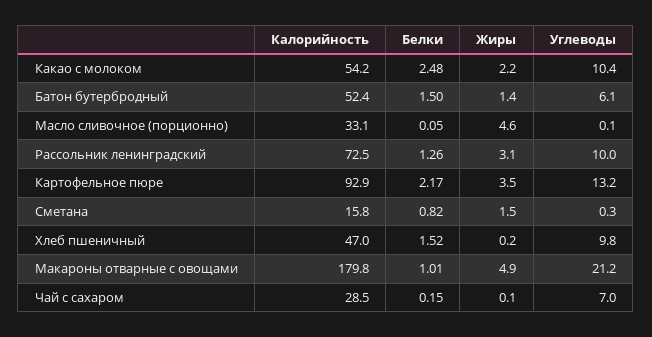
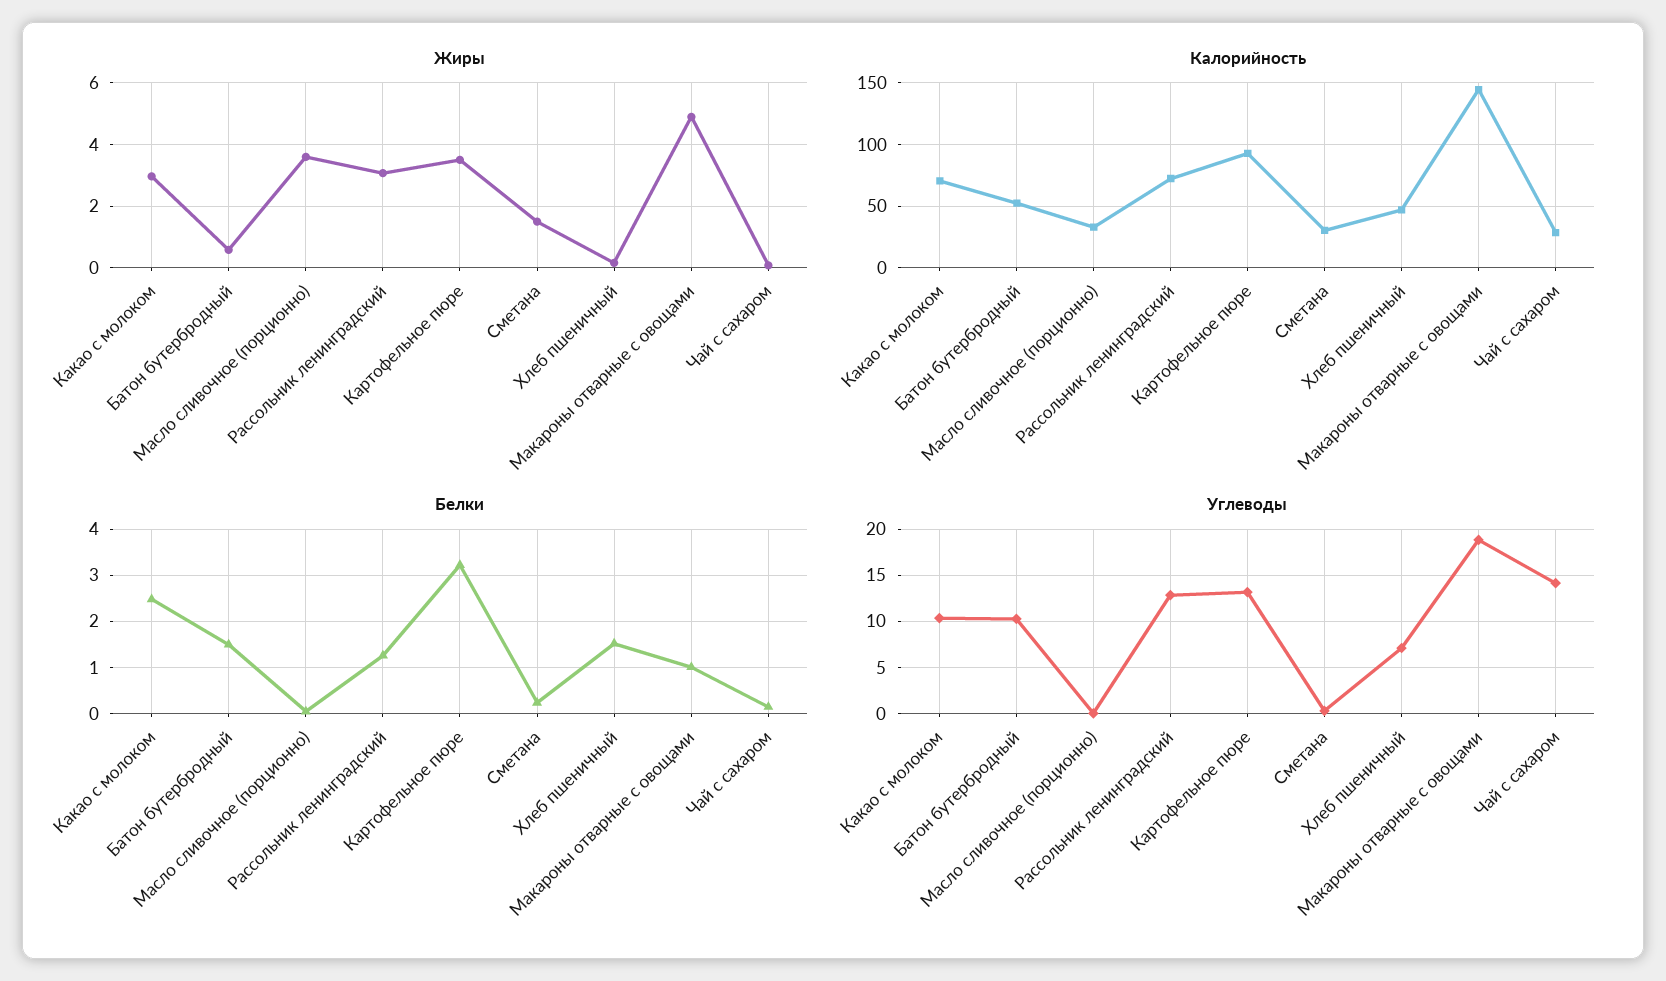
Калорийность, Какао с молоком: 54.2 -> 70
Жиры, Какао с молоком: 2.2 -> 3
Жиры, Батон бутербродный: 1.4 -> 0.6
Углеводы, Батон бутербродный: 6.1 -> 10
Жиры, Масло сливочное (порционно): 4.6 -> 3.6
Углеводы, Рассольник ленинградский: 10 -> 13
Белки, Картофельное пюре: 2.17 -> 3.2
Калорийность, Сметана: 15.8 -> 30
Белки, Сметана: 0.82 -> 0.2
Углеводы, Хлеб пшеничный: 9.8 -> 7
Калорийность, Макароны отварные с овощами: 179.8 -> 145
Углеводы, Макароны отварные с овощами: 21.2 -> 19
Углеводы, Чай с сахаром: 7 -> 14

